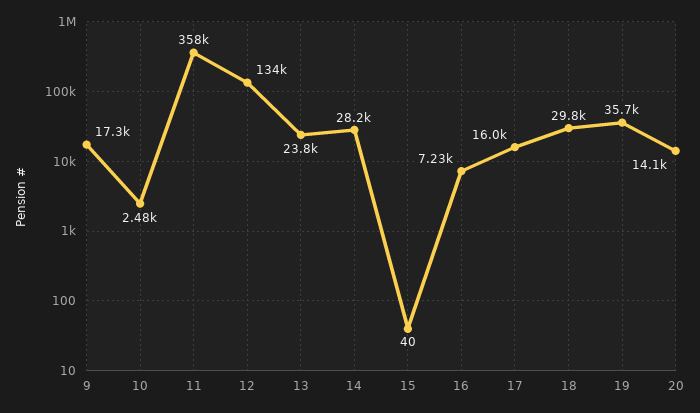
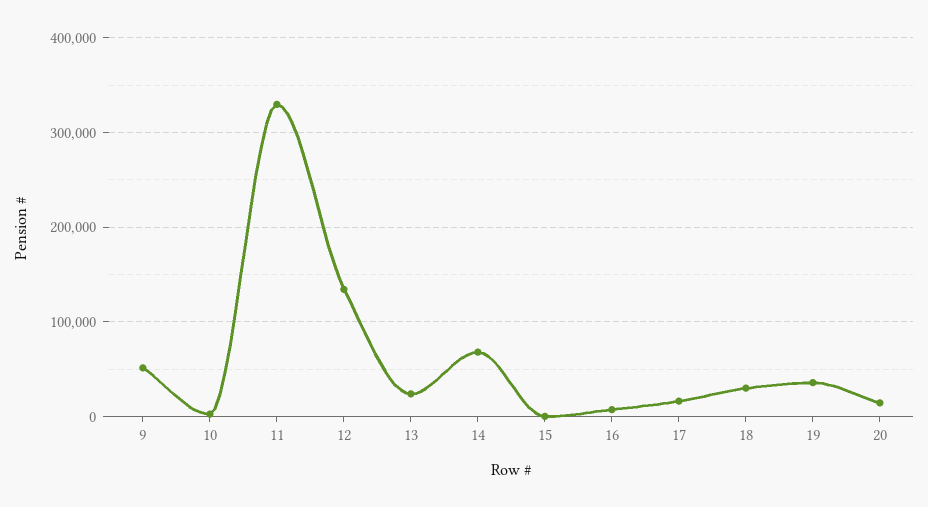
9: 17300 -> 50000
11: 358000 -> 330000
14: 28200 -> 70000

